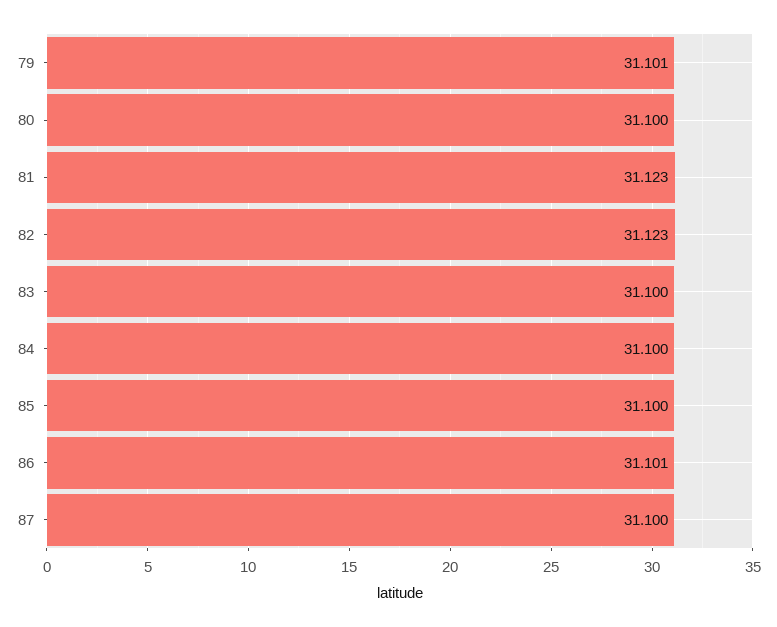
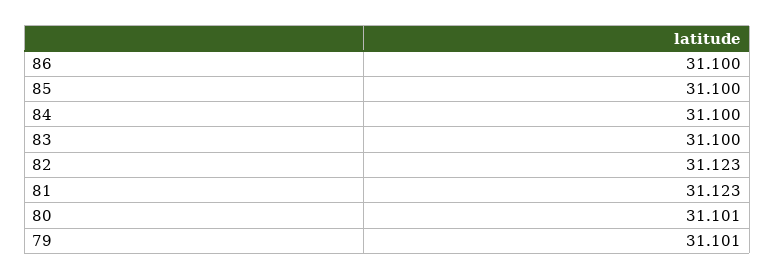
80: 31.1 -> 31.101
86: 31.101 -> 31.1
87: 31.1 -> none

